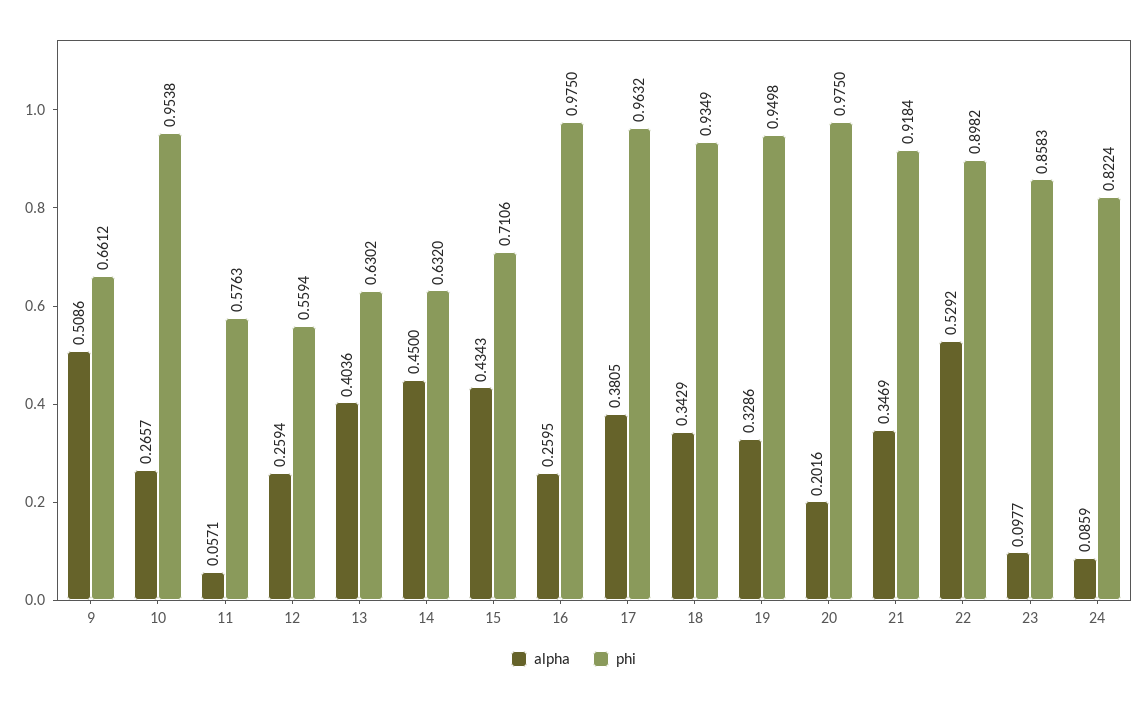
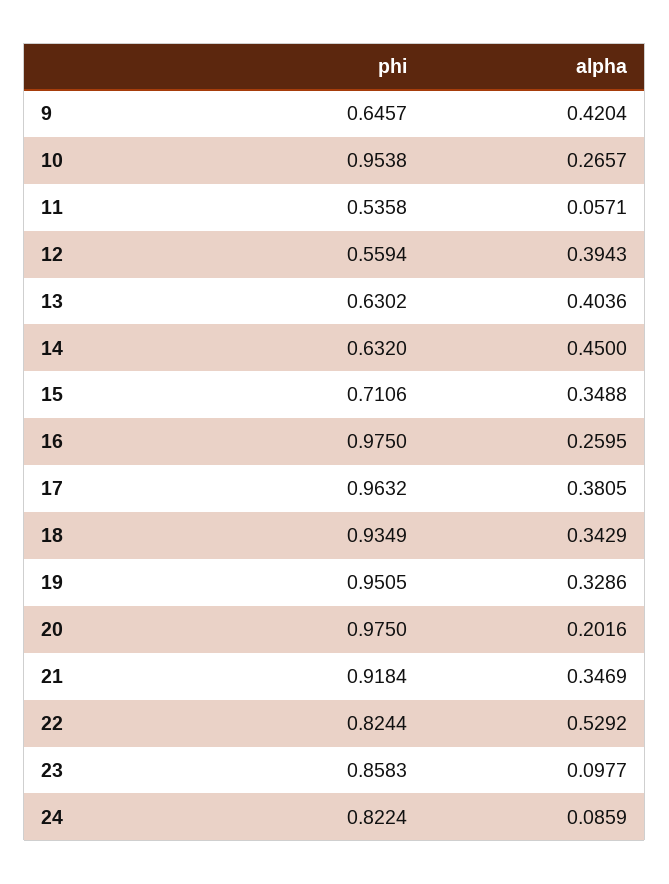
alpha, 9: 0.5086 -> 0.4204
phi, 9: 0.6612 -> 0.6457
phi, 11: 0.5763 -> 0.5358
alpha, 12: 0.2594 -> 0.3943
alpha, 15: 0.4343 -> 0.3488
phi, 19: 0.9498 -> 0.9505
phi, 22: 0.8982 -> 0.8244

